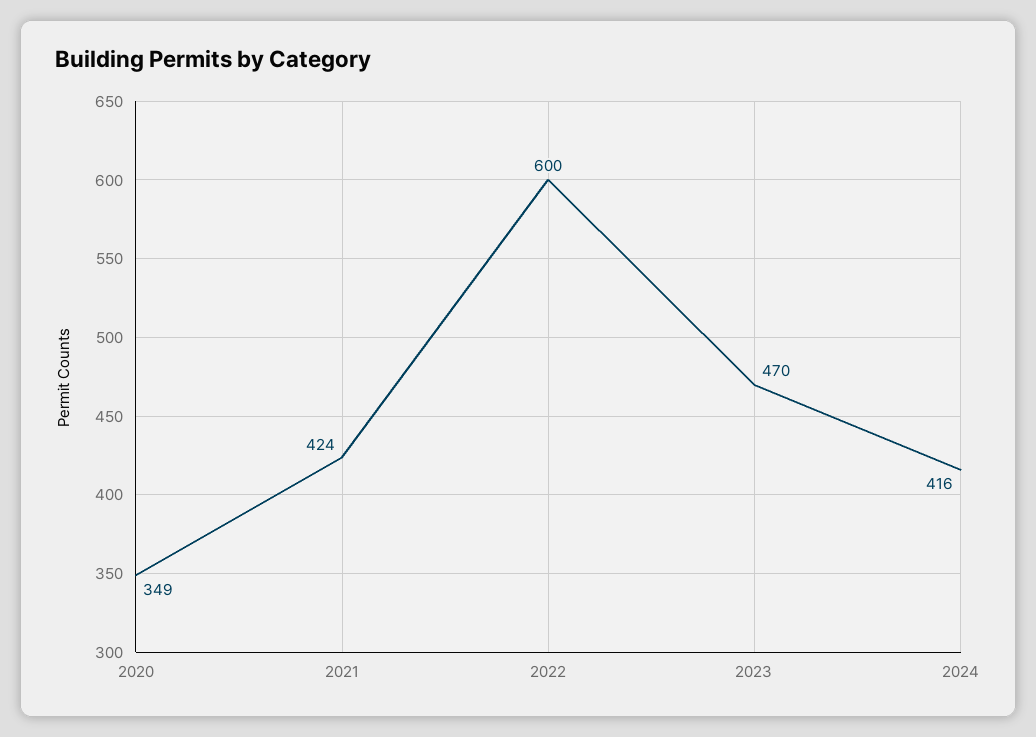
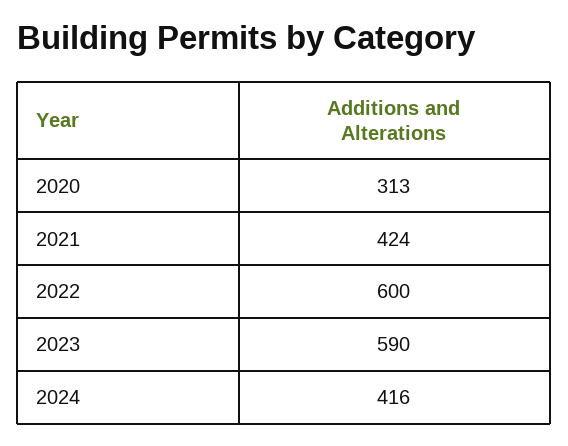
2020: 349 -> 313
2023: 470 -> 590

